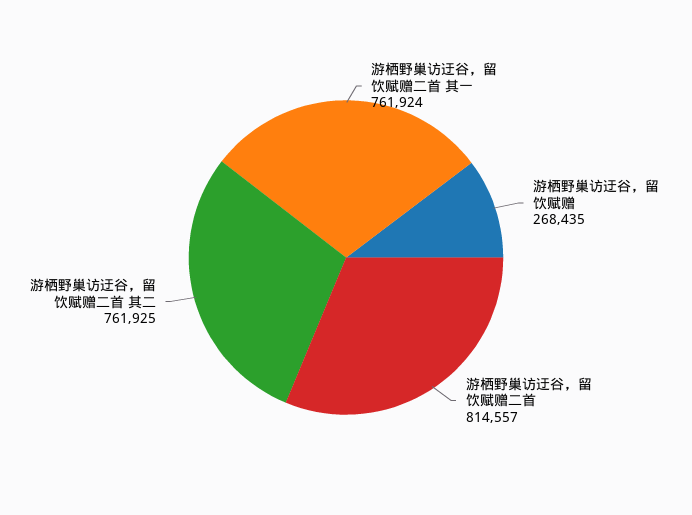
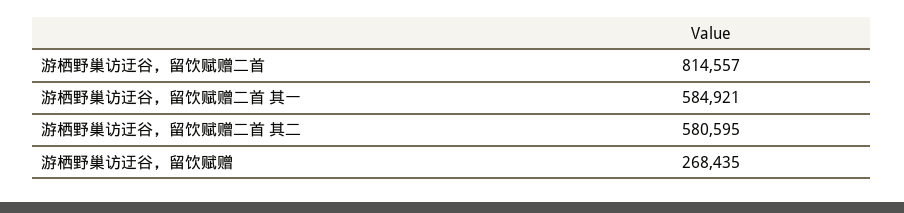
游栖野巢访迂谷，留饮赋赠二首 其一: 761924 -> 584921
游栖野巢访迂谷，留饮赋赠二首 其二: 761925 -> 580595

